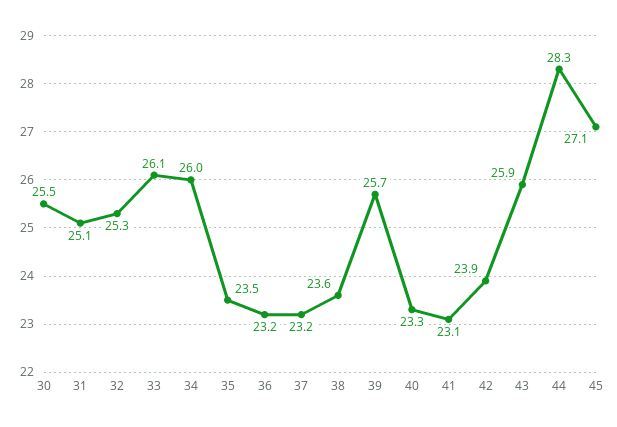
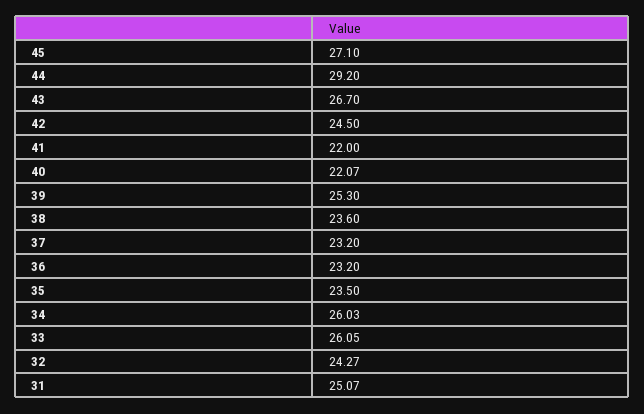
30: 25.5 -> none
32: 25.3 -> 24.27
39: 25.7 -> 25.3
40: 23.3 -> 22.07
41: 23.1 -> 22
42: 23.9 -> 24.5
43: 25.9 -> 26.7
44: 28.3 -> 29.2

